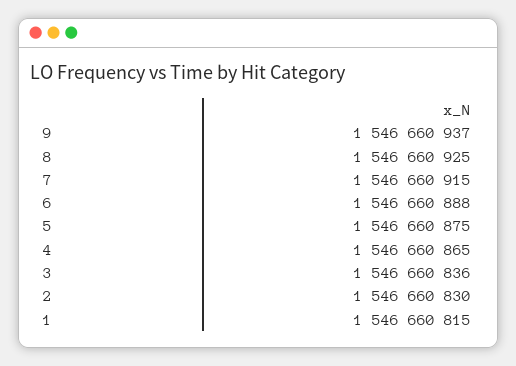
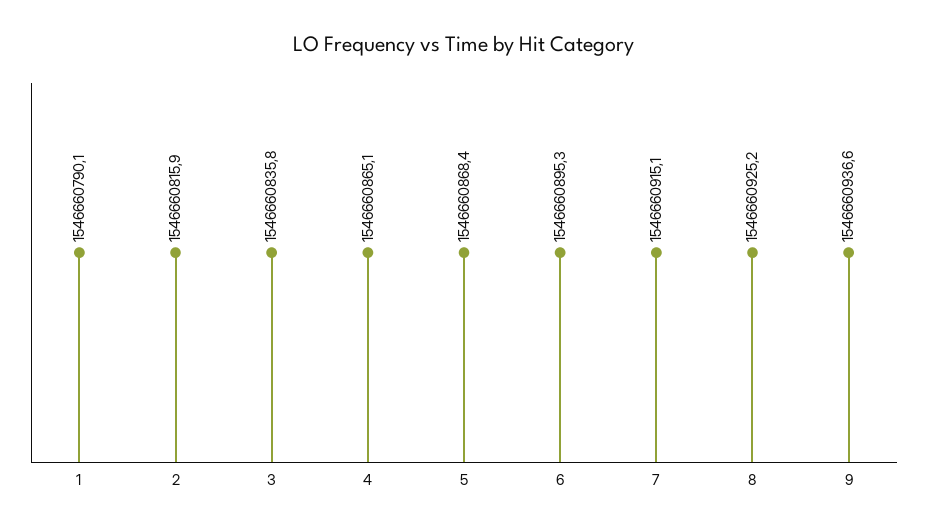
6: 1546660888 -> 1546660895.3
5: 1546660875 -> 1546660868.4
2: 1546660830 -> 1546660815.9
1: 1546660815 -> 1546660790.1

